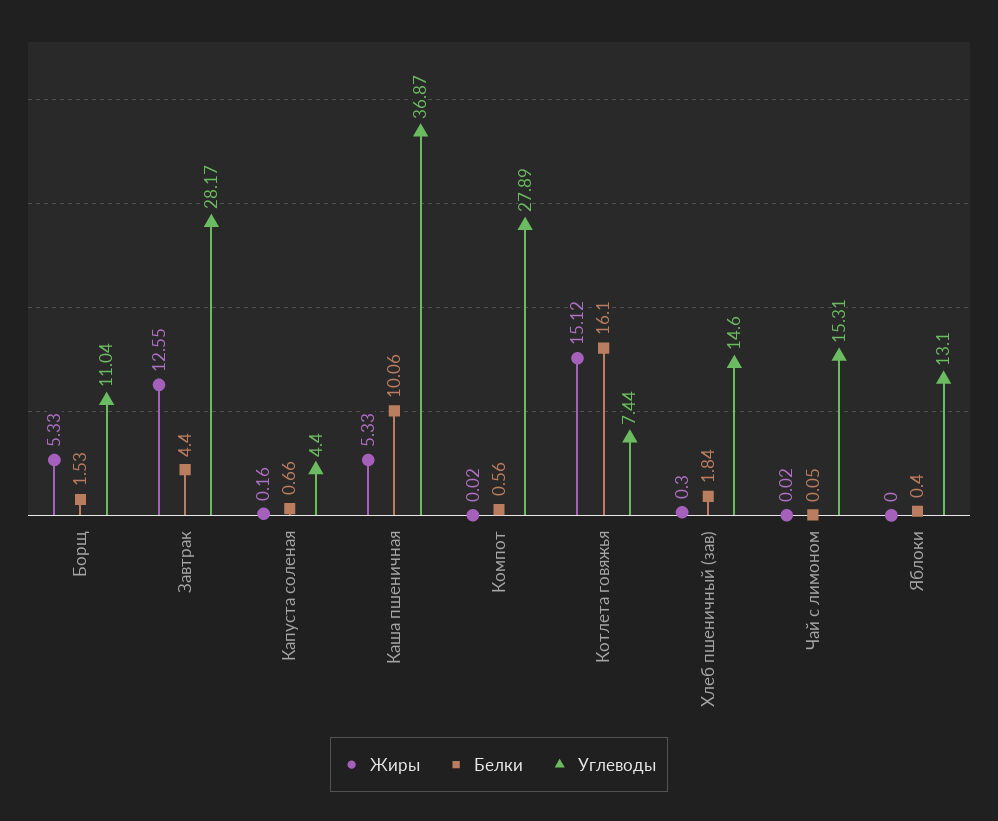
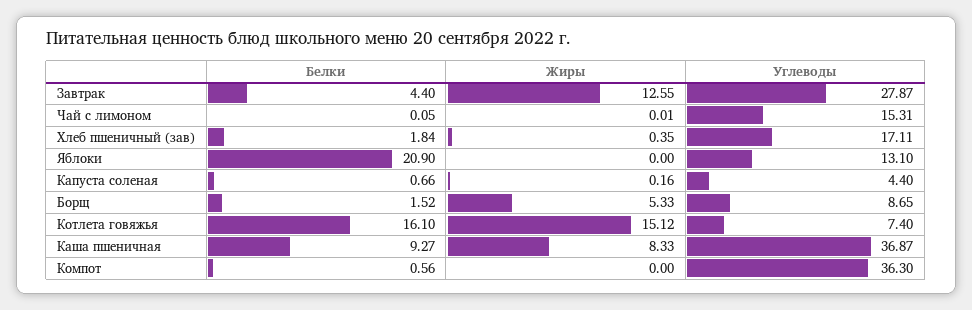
Белки, Борщ: 1.53 -> 1.52
Углеводы, Борщ: 11.04 -> 8.65
Углеводы, Завтрак: 28.17 -> 27.87
Жиры, Каша пшеничная: 5.33 -> 8.33
Белки, Каша пшеничная: 10.06 -> 9.27
Жиры, Компот: 0.02 -> 0
Углеводы, Компот: 27.89 -> 36.3
Углеводы, Котлета говяжья: 7.44 -> 7.4
Жиры, Хлеб пшеничный (зав): 0.3 -> 0.35
Углеводы, Хлеб пшеничный (зав): 14.6 -> 17.11
Жиры, Чай с лимоном: 0.02 -> 0.01
Белки, Яблоки: 0.4 -> 20.9

